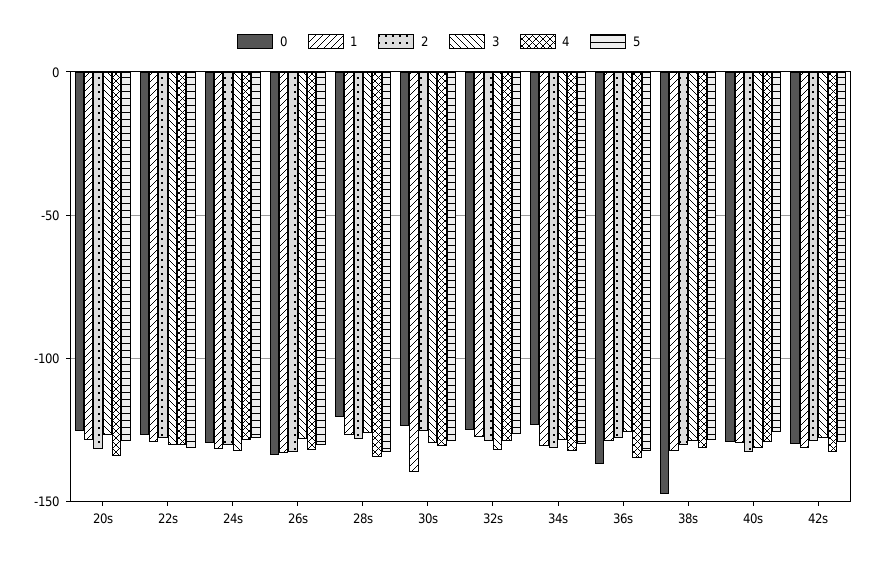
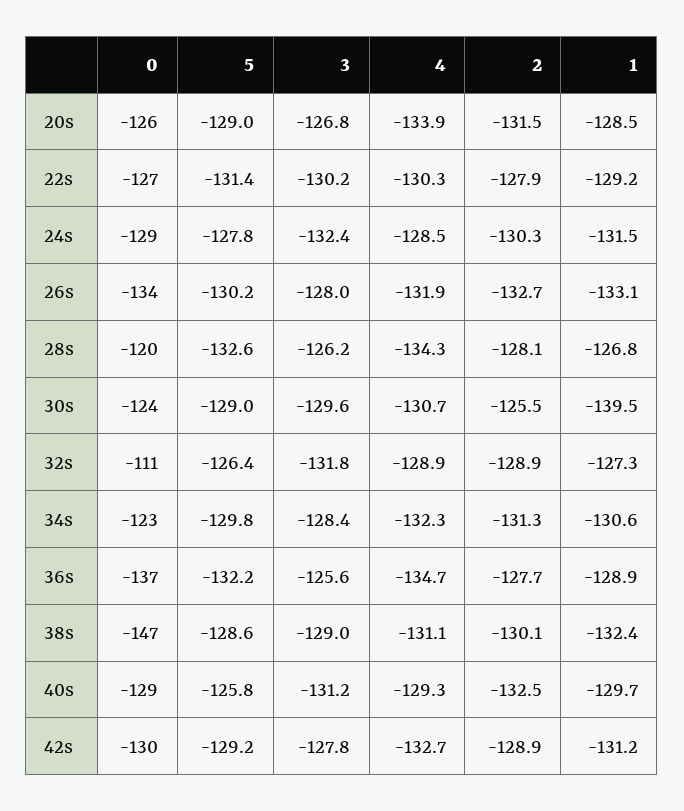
0, 32s: -125 -> -111

